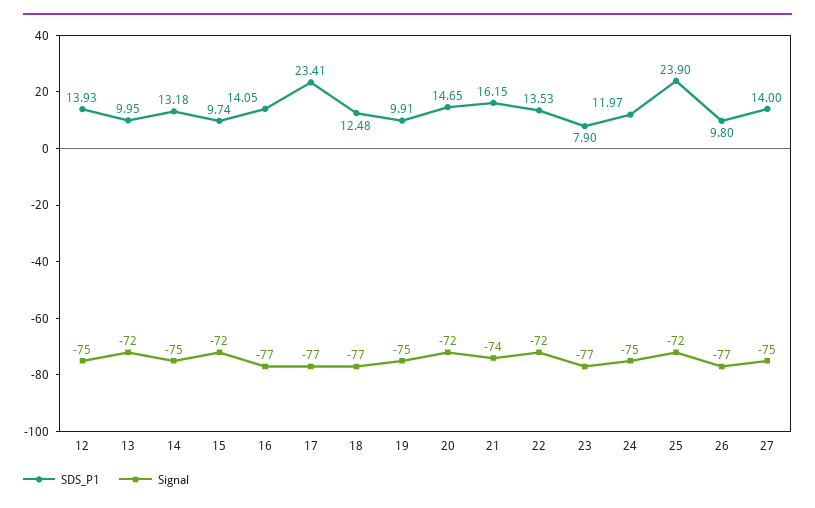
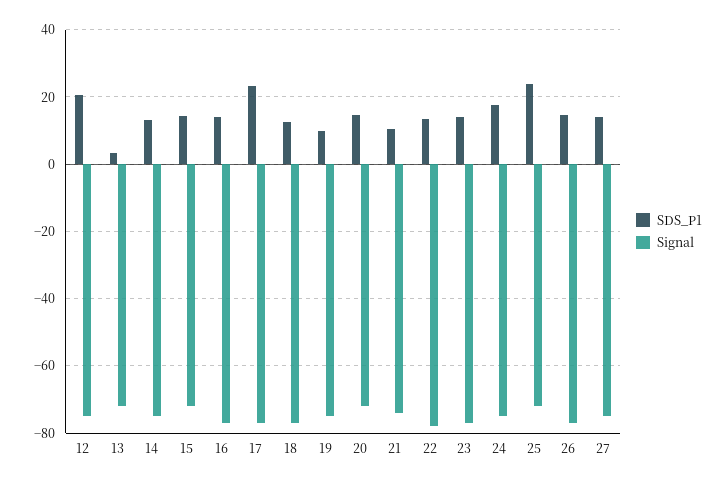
SDS_P1, 12: 13.93 -> 20
SDS_P1, 13: 9.95 -> 4
SDS_P1, 15: 9.74 -> 14
SDS_P1, 21: 16.15 -> 10
Signal, 22: -72 -> -78
SDS_P1, 23: 7.9 -> 14
SDS_P1, 24: 11.97 -> 18
SDS_P1, 26: 9.8 -> 14

